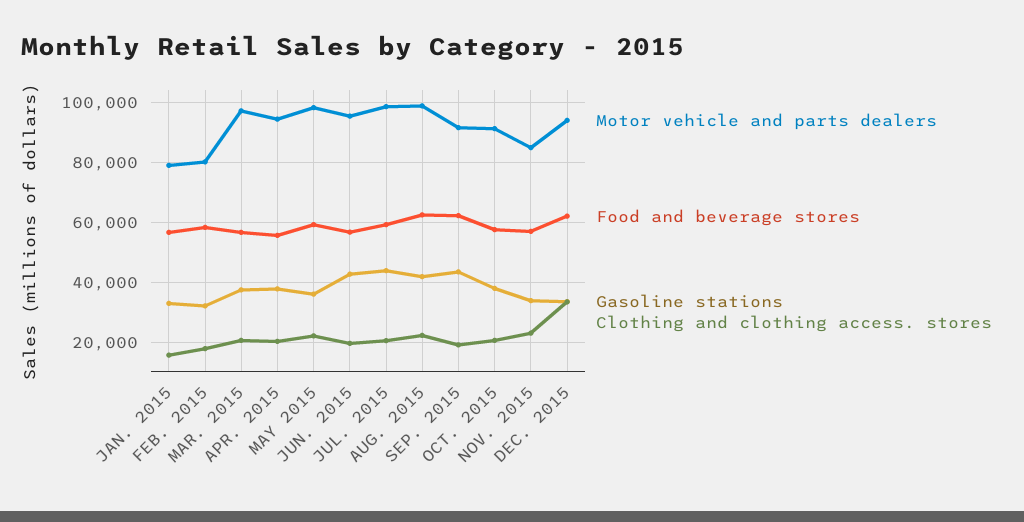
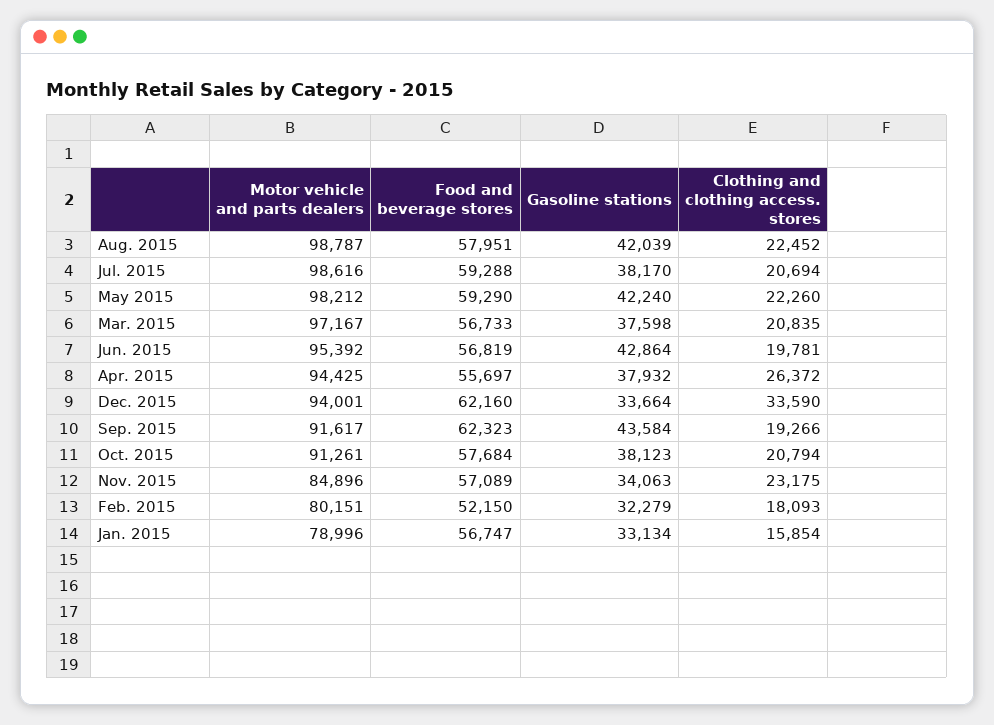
Food and beverage stores, FEB. 2015: 58000 -> 52150
Clothing and clothing access. stores, APR. 2015: 20000 -> 26372
Gasoline stations, MAY 2015: 36000 -> 42240
Gasoline stations, JUL. 2015: 44000 -> 38170
Food and beverage stores, AUG. 2015: 62000 -> 57951

